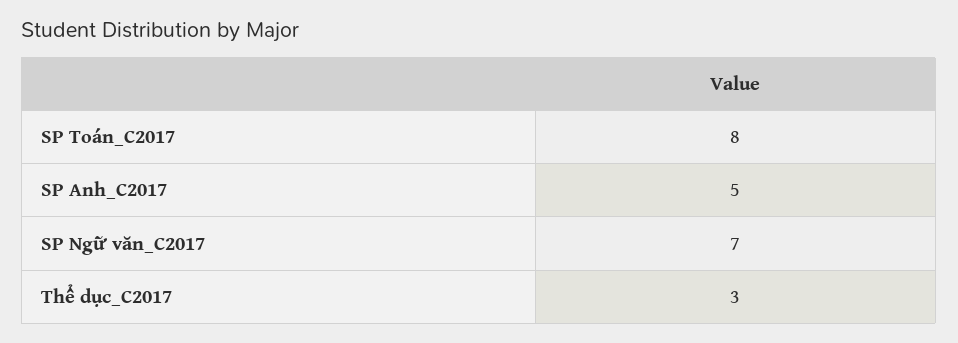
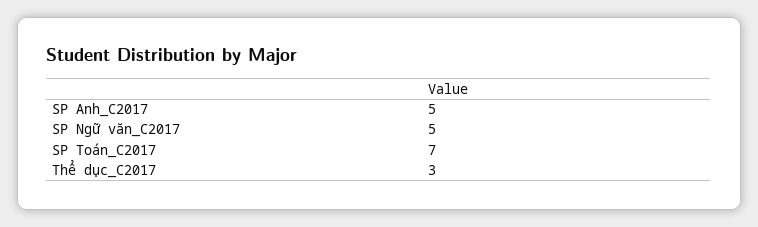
SP Toán_C2017: 8 -> 7
SP Ngữ văn_C2017: 7 -> 5

